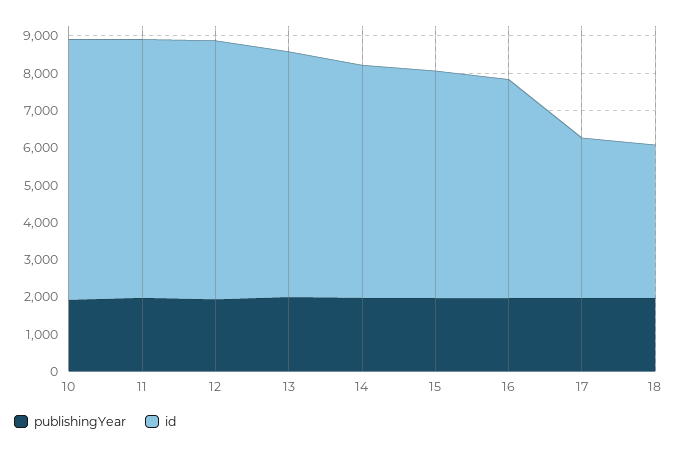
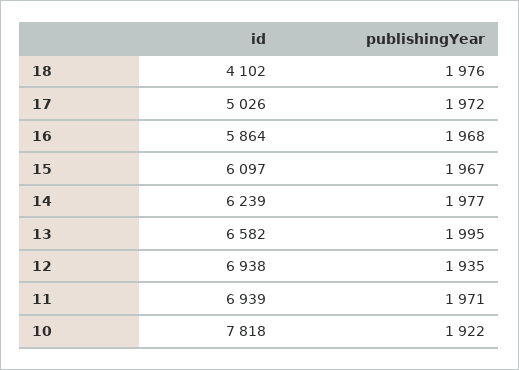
id, 10: 7000 -> 7818
id, 17: 4250 -> 5026

